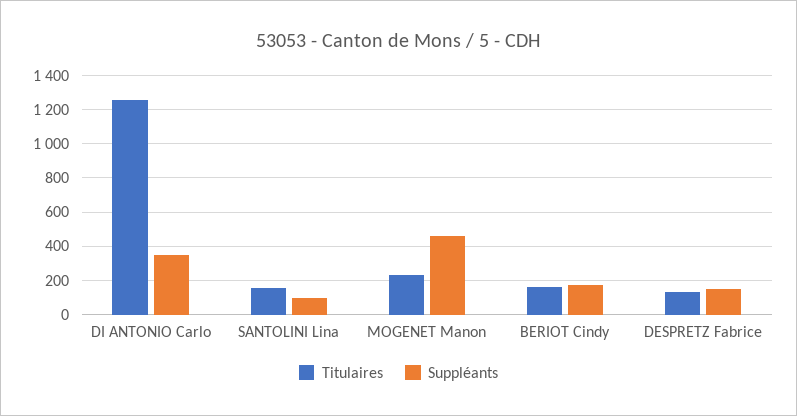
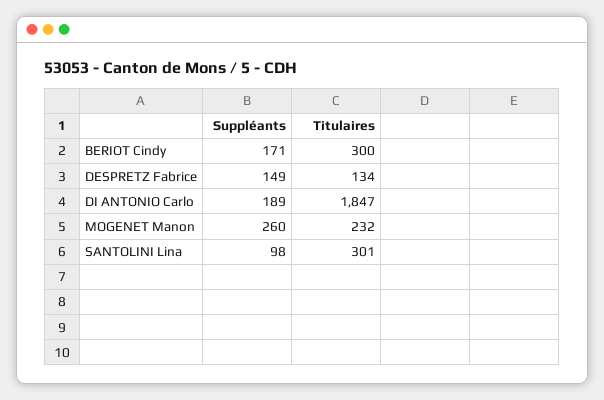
Titulaires, DI ANTONIO Carlo: 1250 -> 1847
Suppléants, DI ANTONIO Carlo: 350 -> 189
Titulaires, SANTOLINI Lina: 150 -> 301
Suppléants, MOGENET Manon: 450 -> 260
Titulaires, BERIOT Cindy: 150 -> 300

